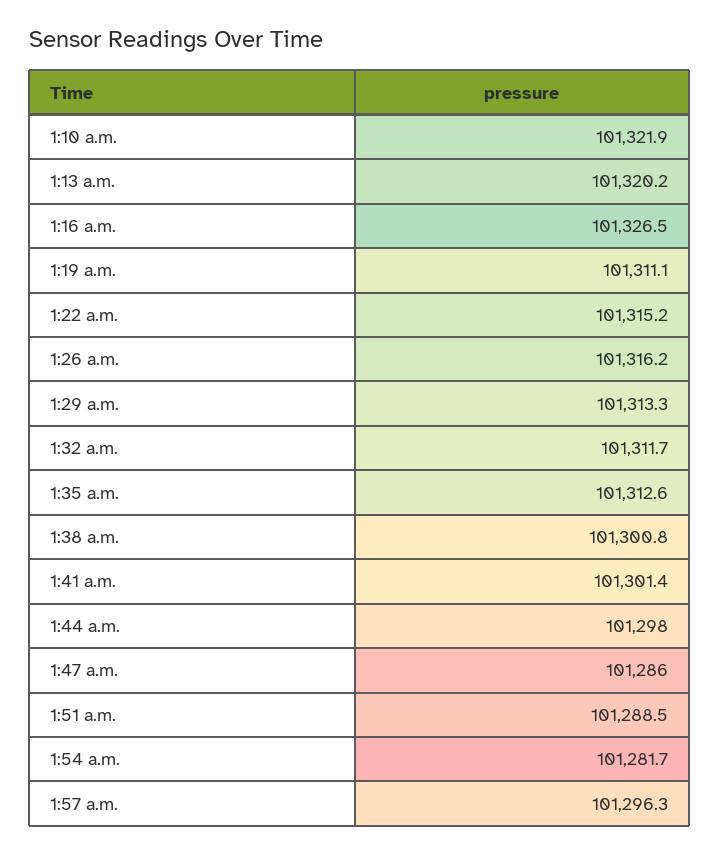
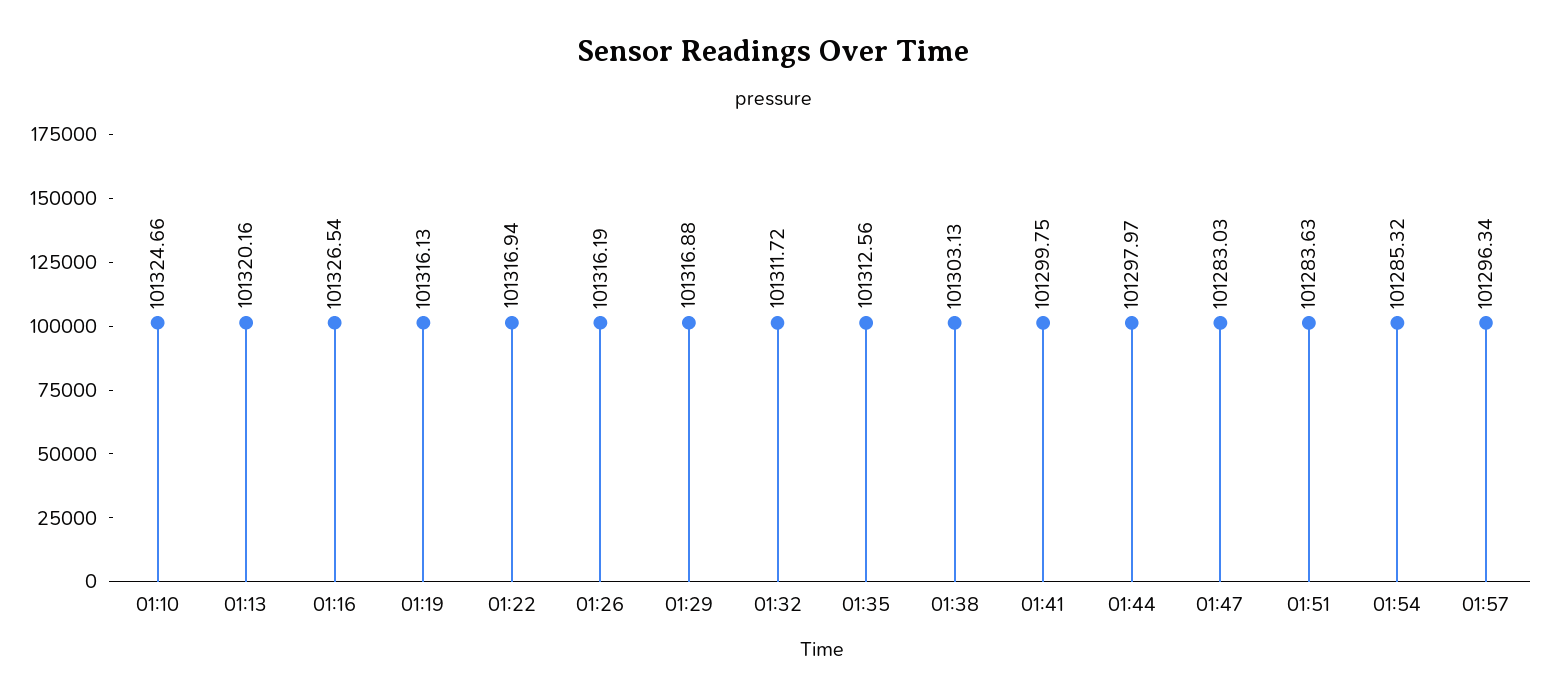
1:10 a.m.: 101321.9 -> 101324.66
1:19 a.m.: 101311.1 -> 101316.13
1:22 a.m.: 101315.2 -> 101316.94
1:29 a.m.: 101313.3 -> 101316.88
1:38 a.m.: 101300.8 -> 101303.13
1:41 a.m.: 101301.4 -> 101299.75
1:47 a.m.: 101286 -> 101283.03
1:51 a.m.: 101288.5 -> 101283.63
1:54 a.m.: 101281.7 -> 101285.32

